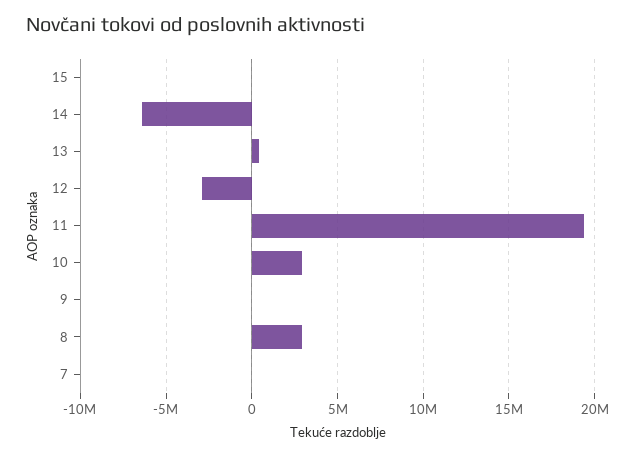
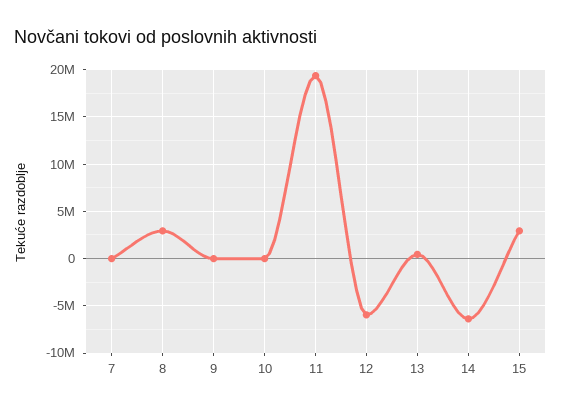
15: 0 -> 3000000
12: -3000000 -> -6000000
10: 3000000 -> 0

